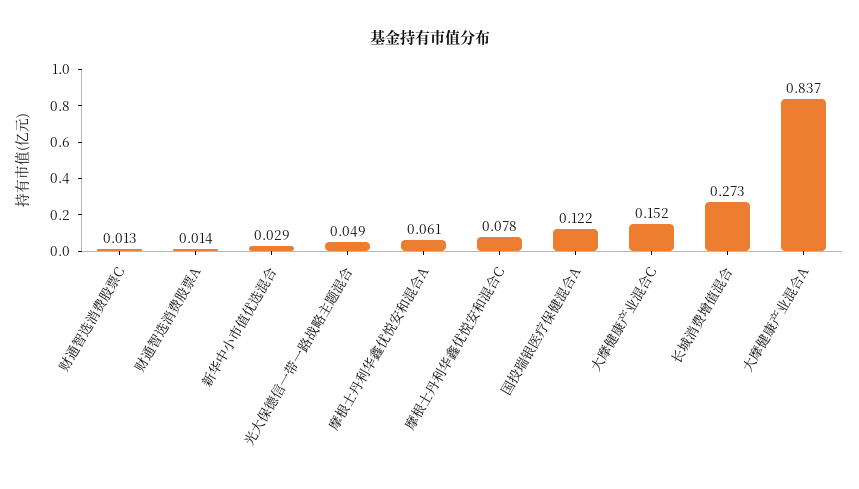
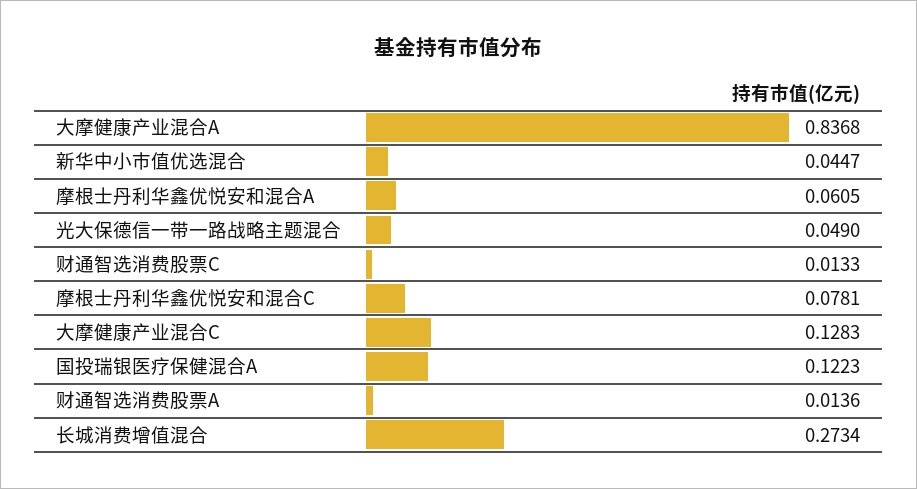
新华中小市值优选混合: 0.029 -> 0.0447
大摩健康产业混合C: 0.152 -> 0.1283

